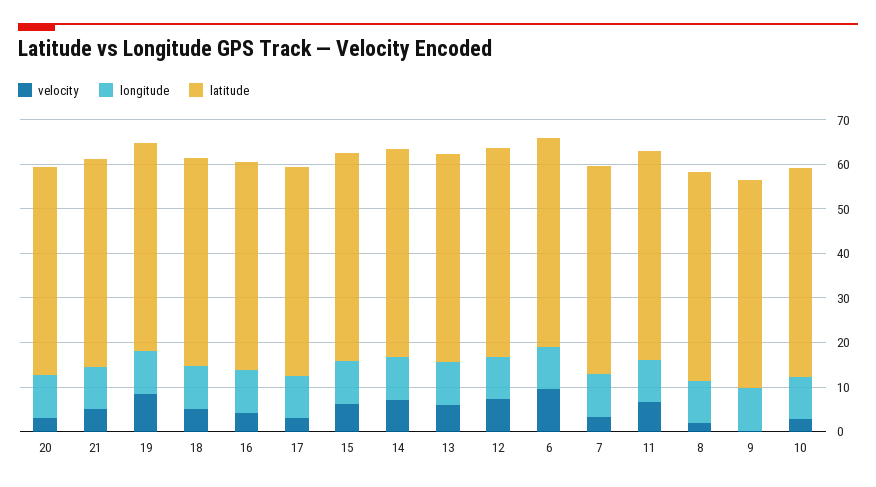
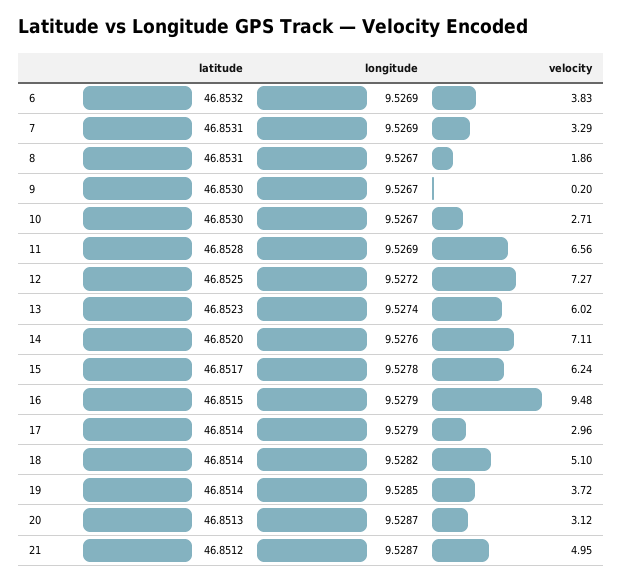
velocity, 19: 8 -> 3.72
velocity, 16: 4 -> 9.48
velocity, 6: 10 -> 3.83

